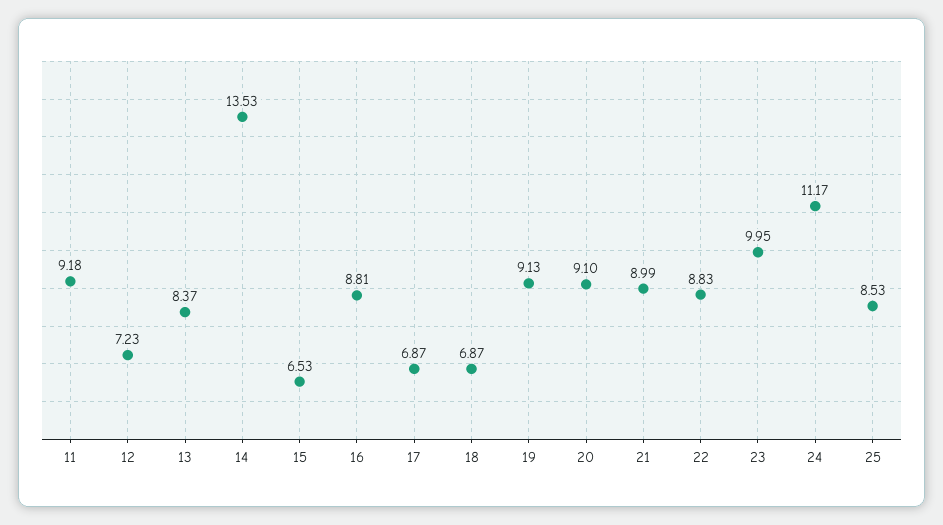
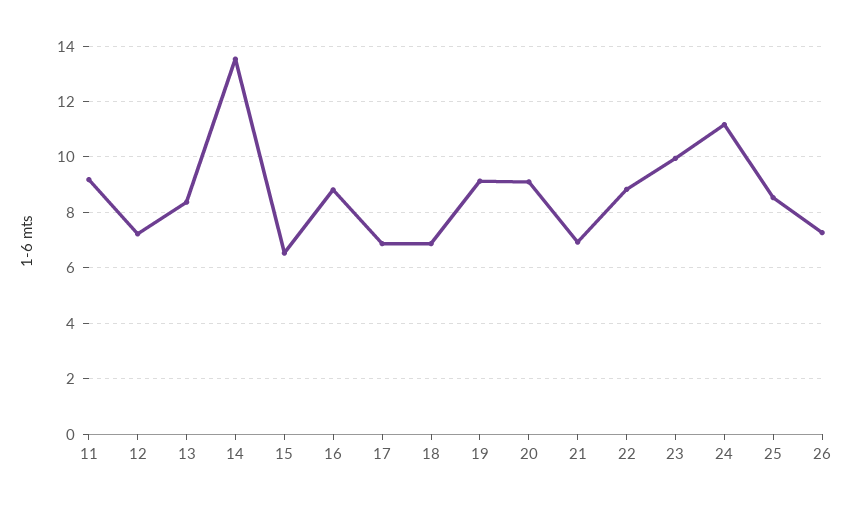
21: 8.99 -> 7
26: none -> 7.25

